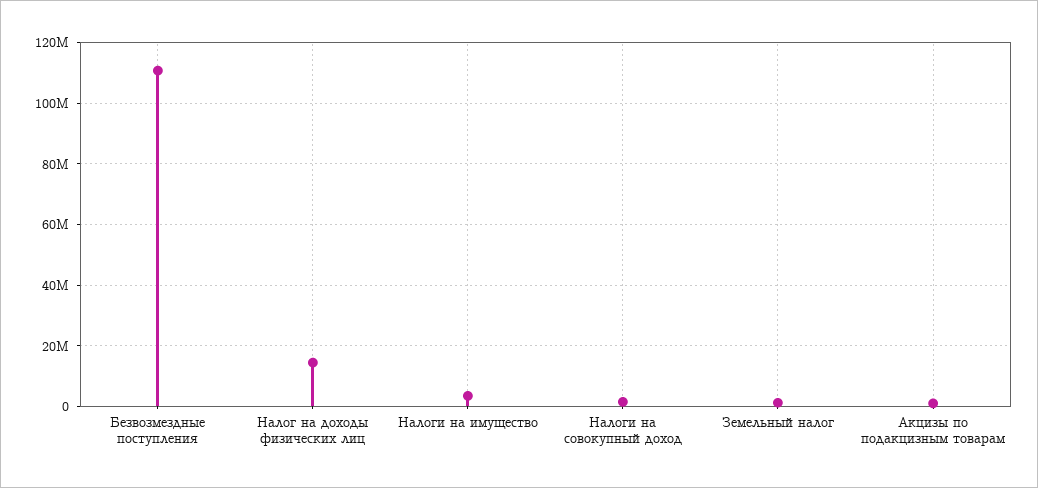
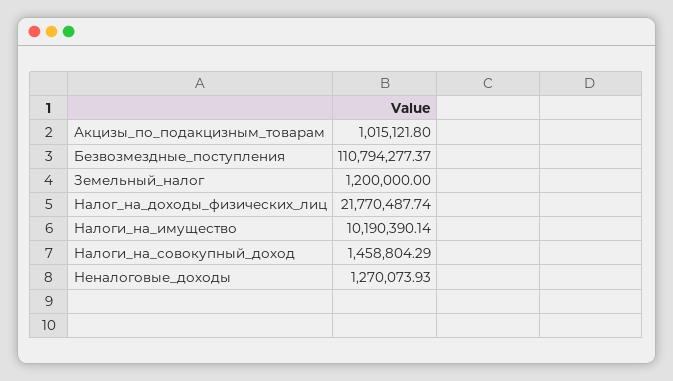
Налог на доходы физических лиц: 14000000 -> 21770487.74
Налоги на имущество: 4000000 -> 10190390.14
Неналоговые_доходы: none -> 1270073.93

